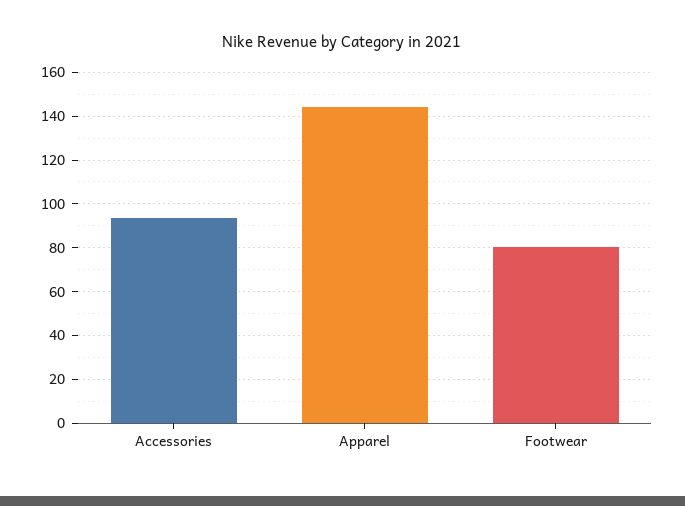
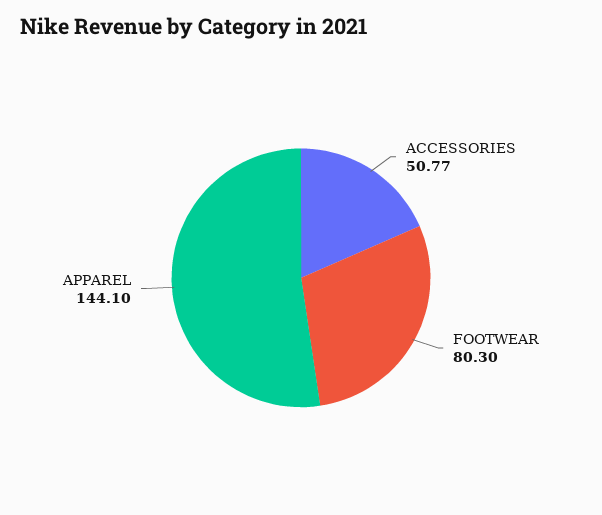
Accessories: 95 -> 50.77

